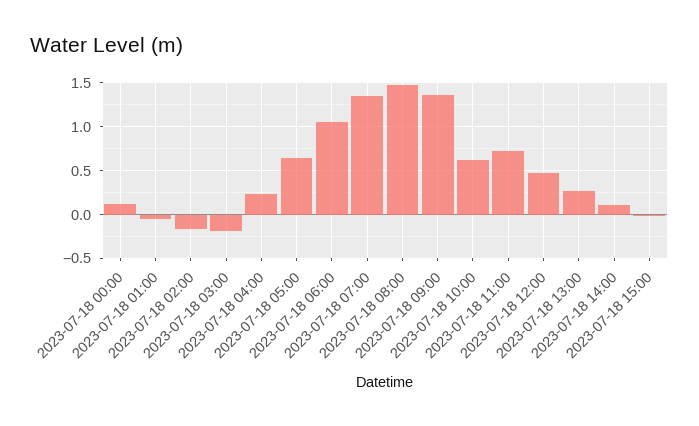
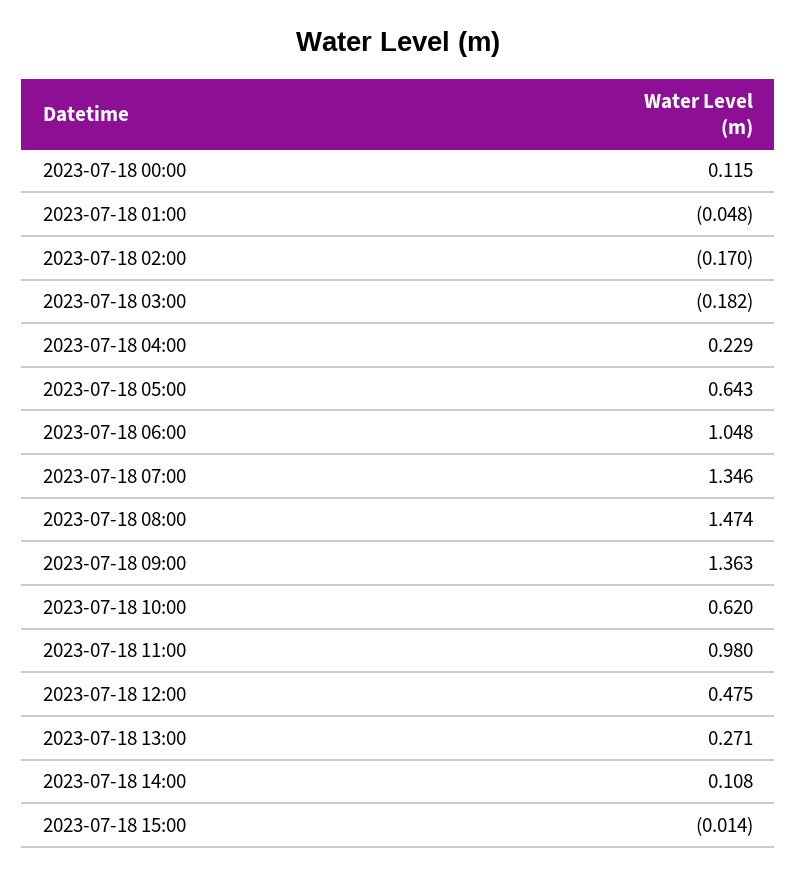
2023-07-18 11:00: 0.7 -> 0.98

